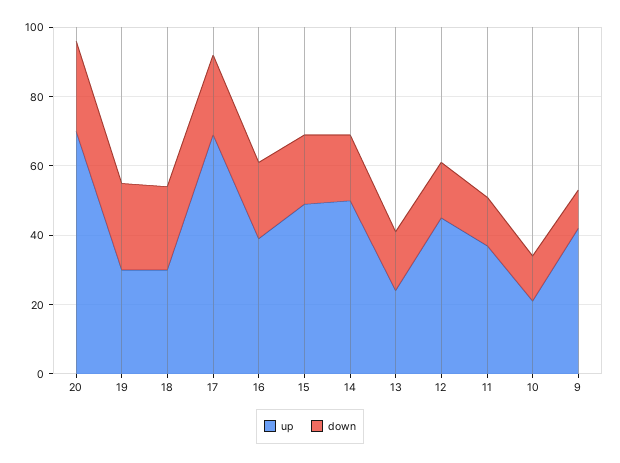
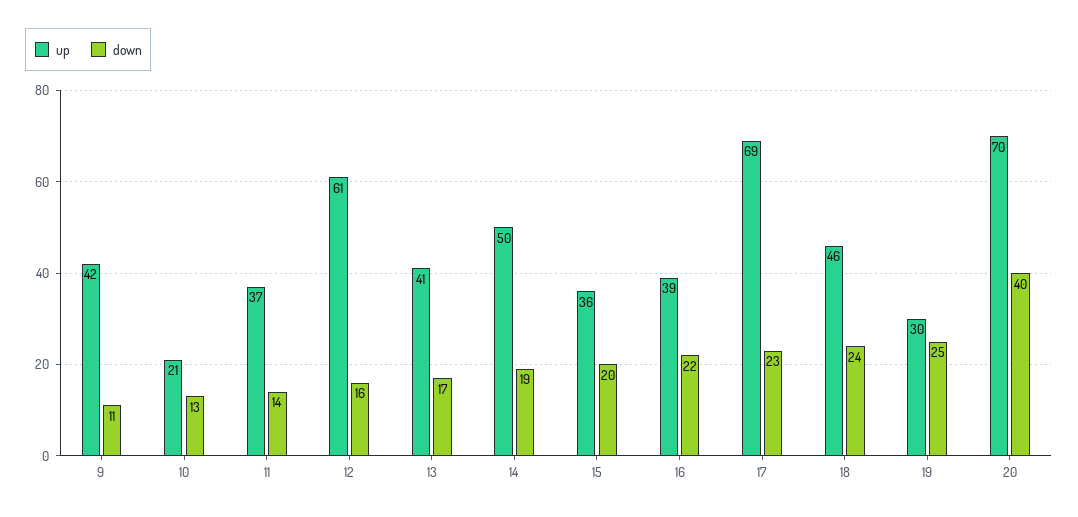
down, 20: 25 -> 40
up, 18: 30 -> 46
up, 15: 50 -> 36
up, 13: 25 -> 41
up, 12: 45 -> 61

